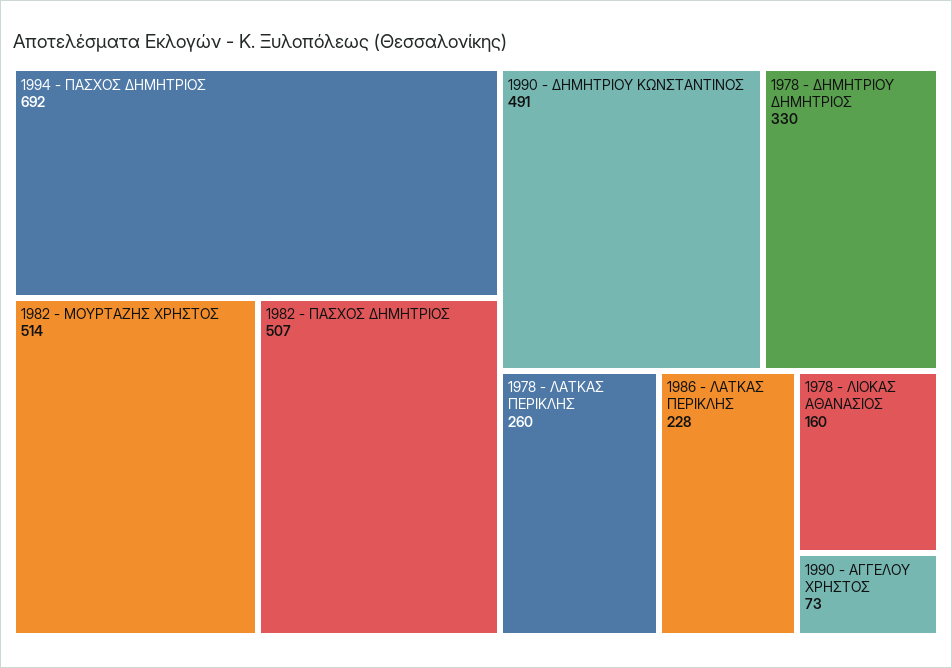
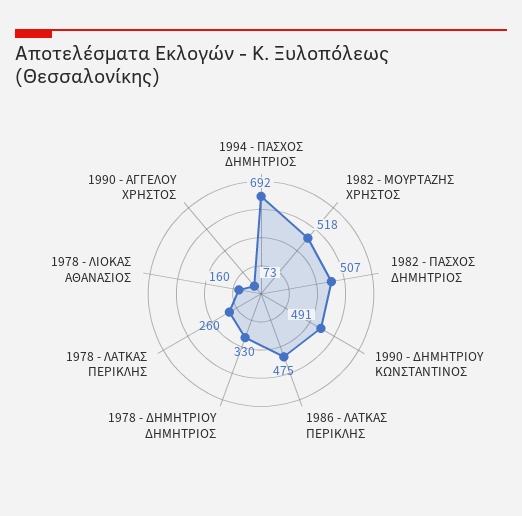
1982 - ΜΟΥΡΤΑΖΗΣ ΧΡΗΣΤΟΣ: 514 -> 518
1986 - ΛΑΤΚΑΣ ΠΕΡΙΚΛΗΣ: 228 -> 475

